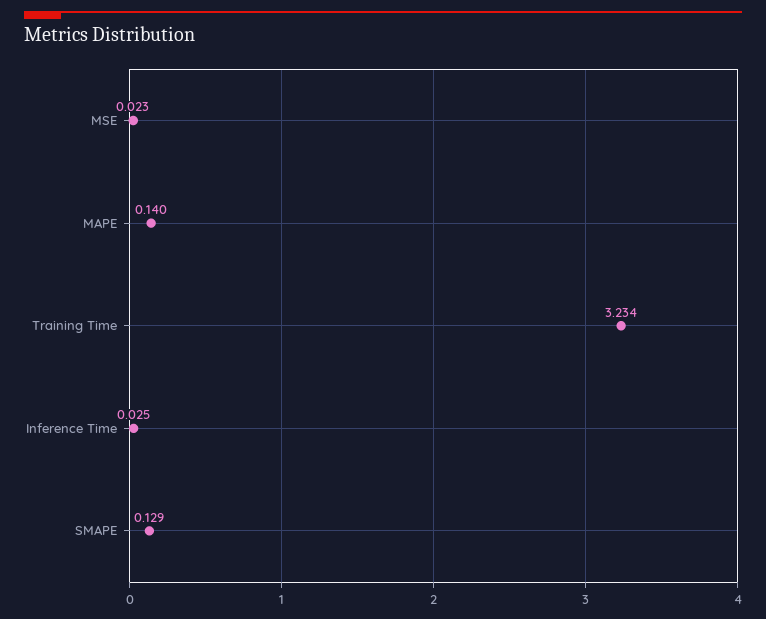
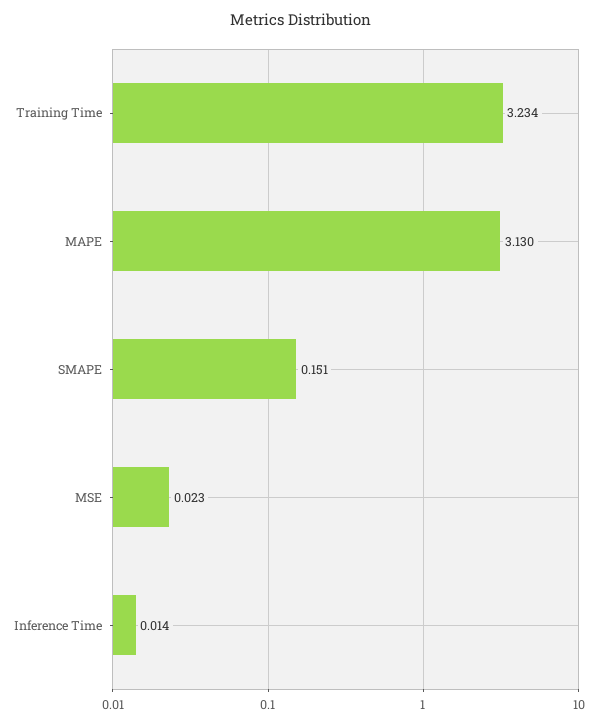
MAPE: 0.14 -> 3.13
Inference Time: 0.025 -> 0.014
SMAPE: 0.129 -> 0.151

